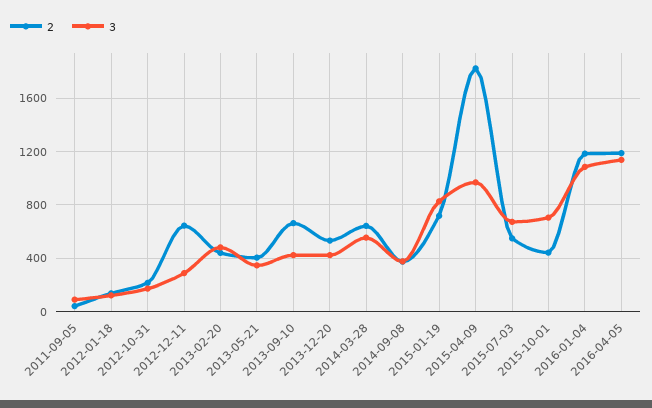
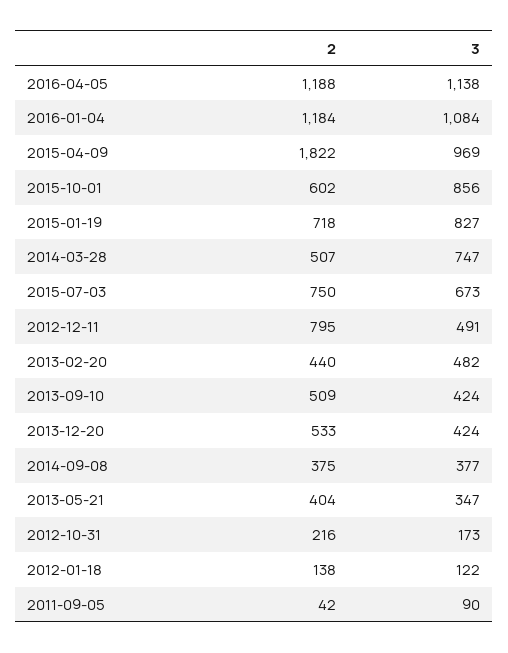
2, 2012-12-11: 650 -> 795
3, 2012-12-11: 300 -> 491
2, 2013-09-10: 650 -> 509
2, 2014-03-28: 650 -> 507
3, 2014-03-28: 550 -> 747
2, 2015-07-03: 550 -> 750
2, 2015-10-01: 450 -> 602
3, 2015-10-01: 700 -> 856

